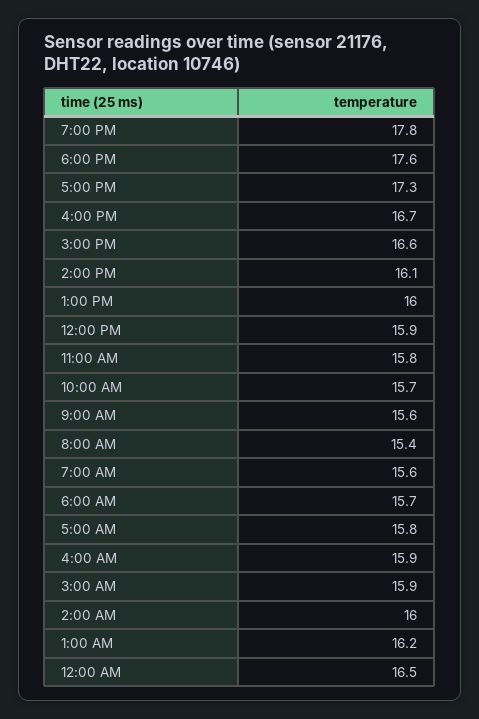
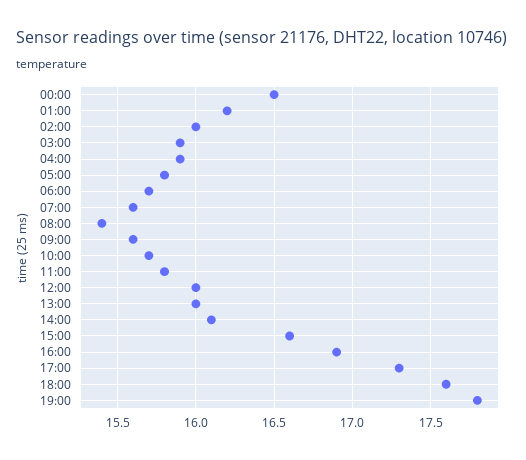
4:00 PM: 16.7 -> 16.9
12:00 PM: 15.9 -> 16

